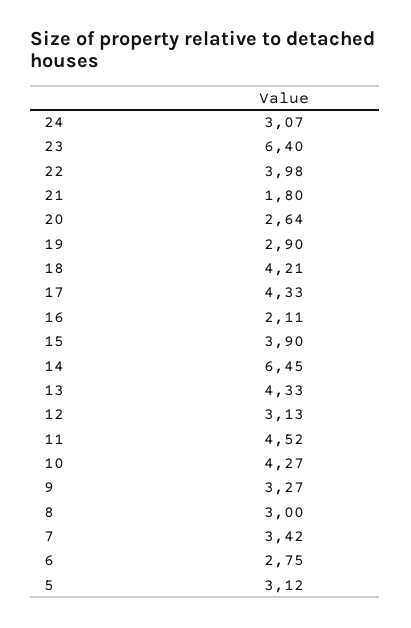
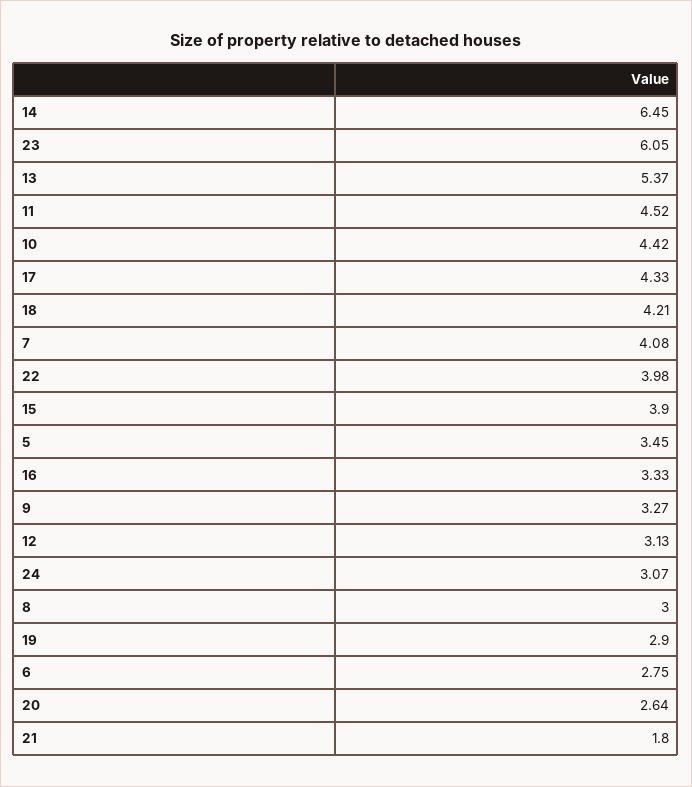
23: 6.4 -> 6.05
16: 2.11 -> 3.33
13: 4.33 -> 5.37
10: 4.27 -> 4.42
7: 3.42 -> 4.08
5: 3.12 -> 3.45

